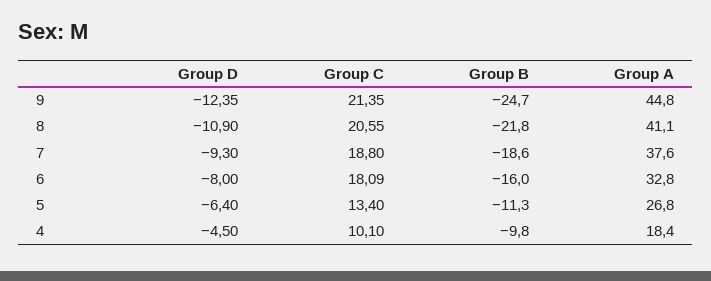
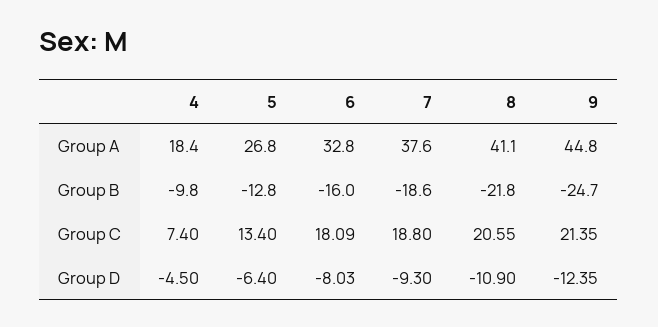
Group D, 6: -8 -> -8.03
Group B, 5: -11.3 -> -12.8
Group C, 4: 10.1 -> 7.4

